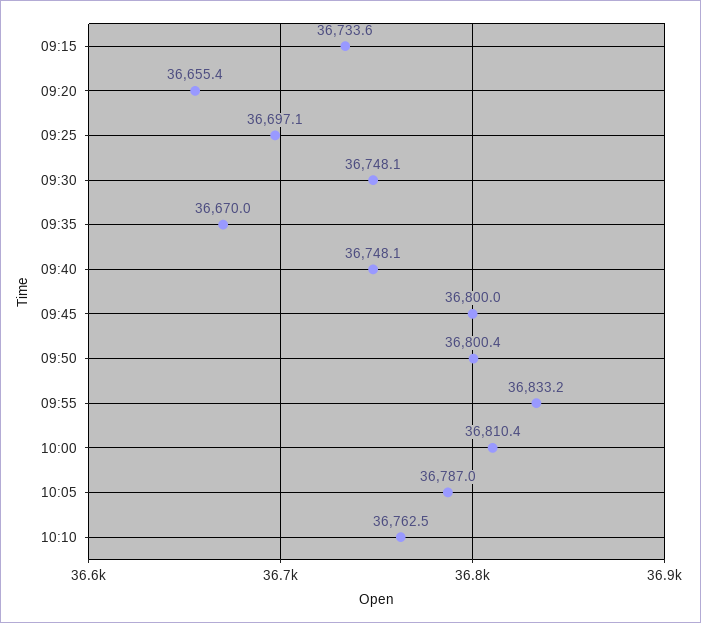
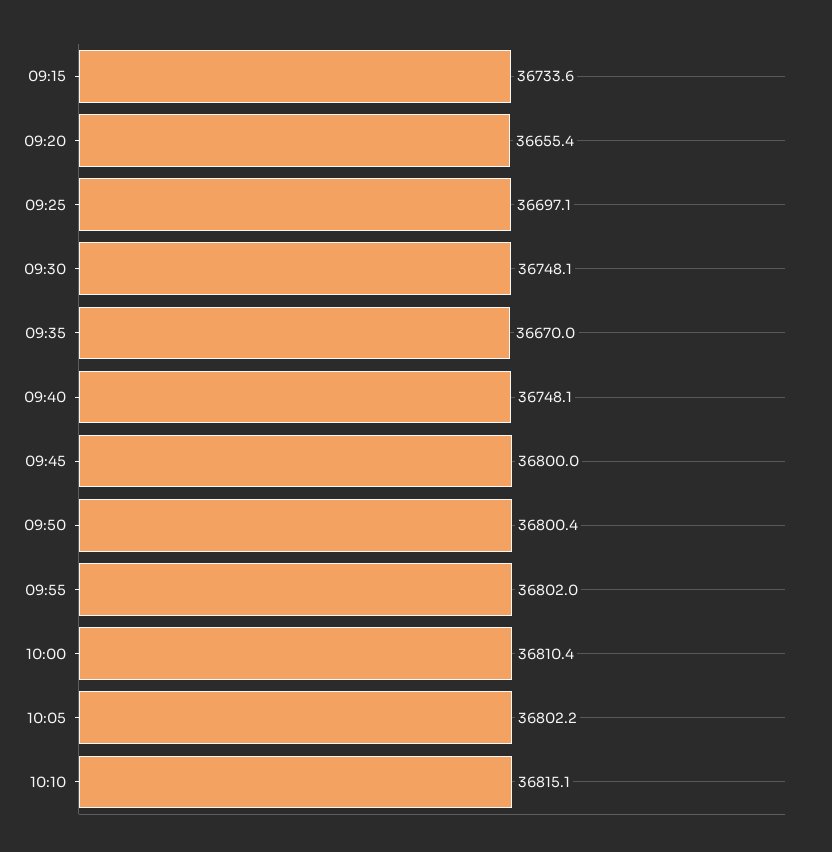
09:55: 36833.2 -> 36802
10:05: 36787 -> 36802.2
10:10: 36762.5 -> 36815.1

